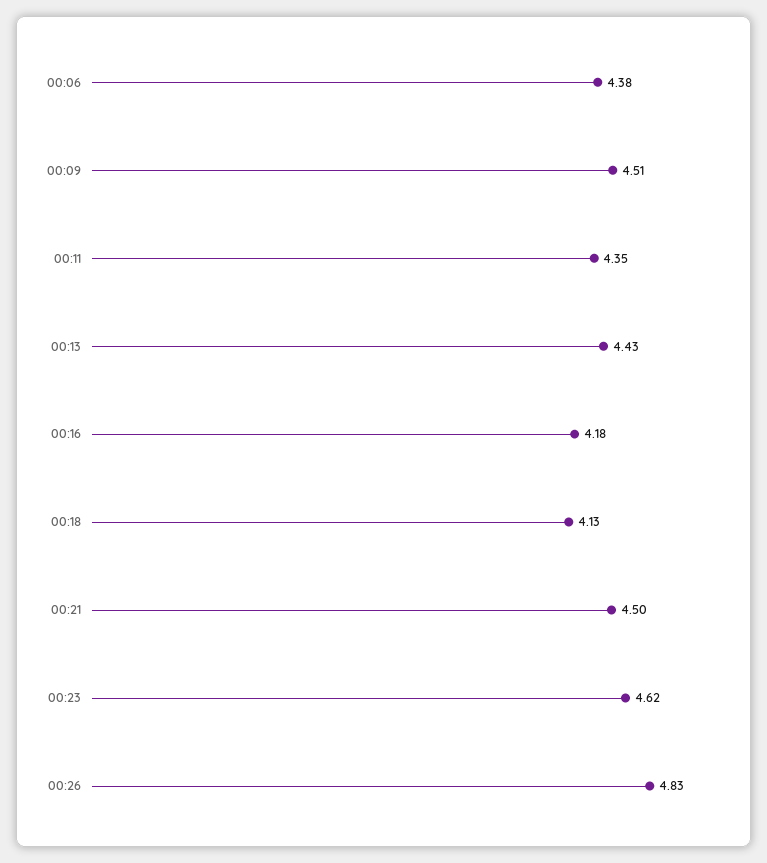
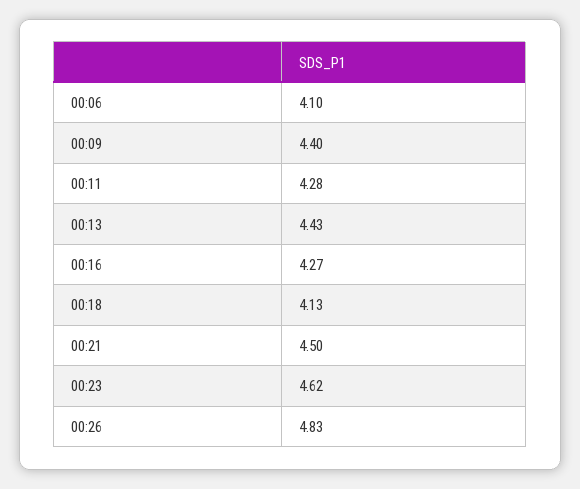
00:06: 4.38 -> 4.1
00:09: 4.51 -> 4.4
00:11: 4.35 -> 4.28
00:16: 4.18 -> 4.27

